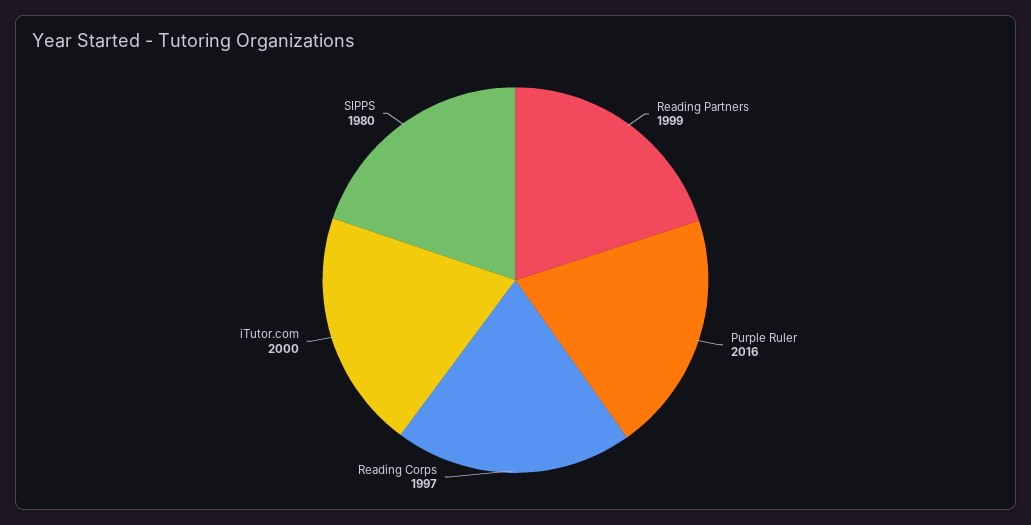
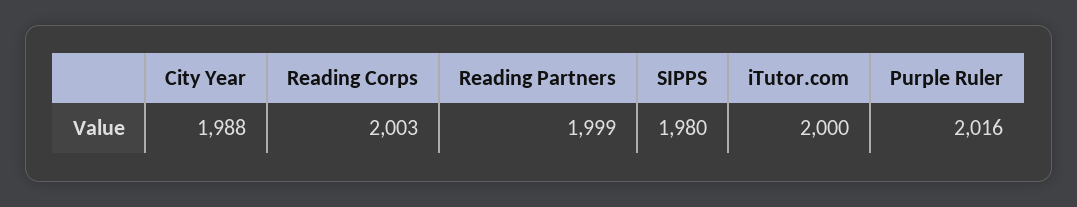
Reading Corps: 1997 -> 2003
City Year: none -> 1988

